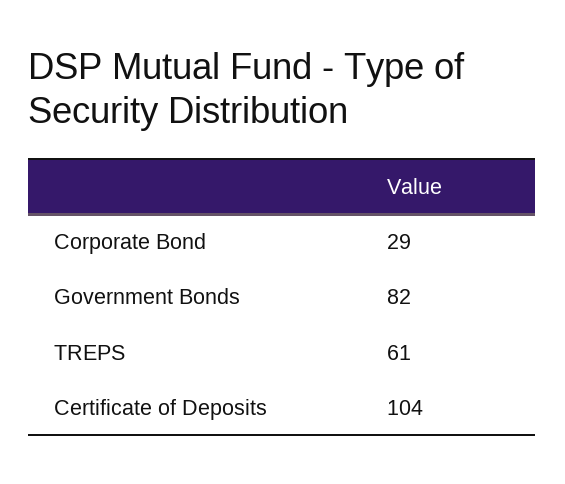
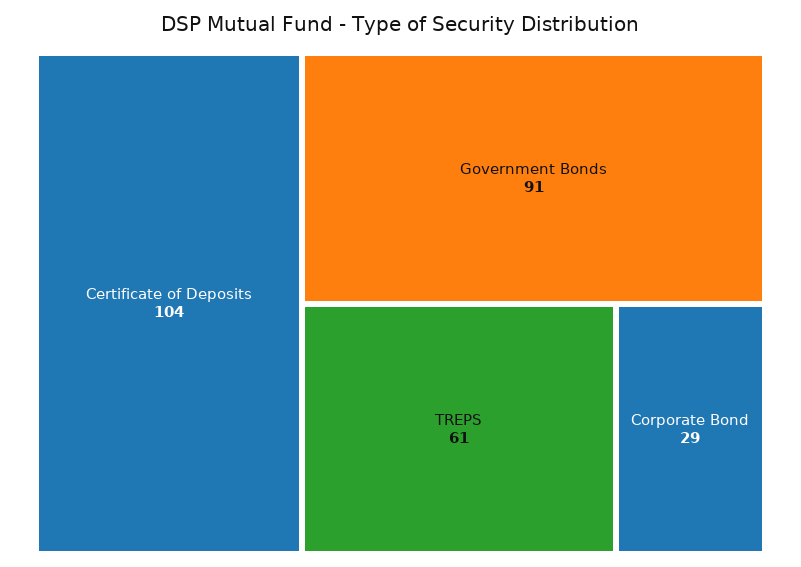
Government Bonds: 82 -> 91

